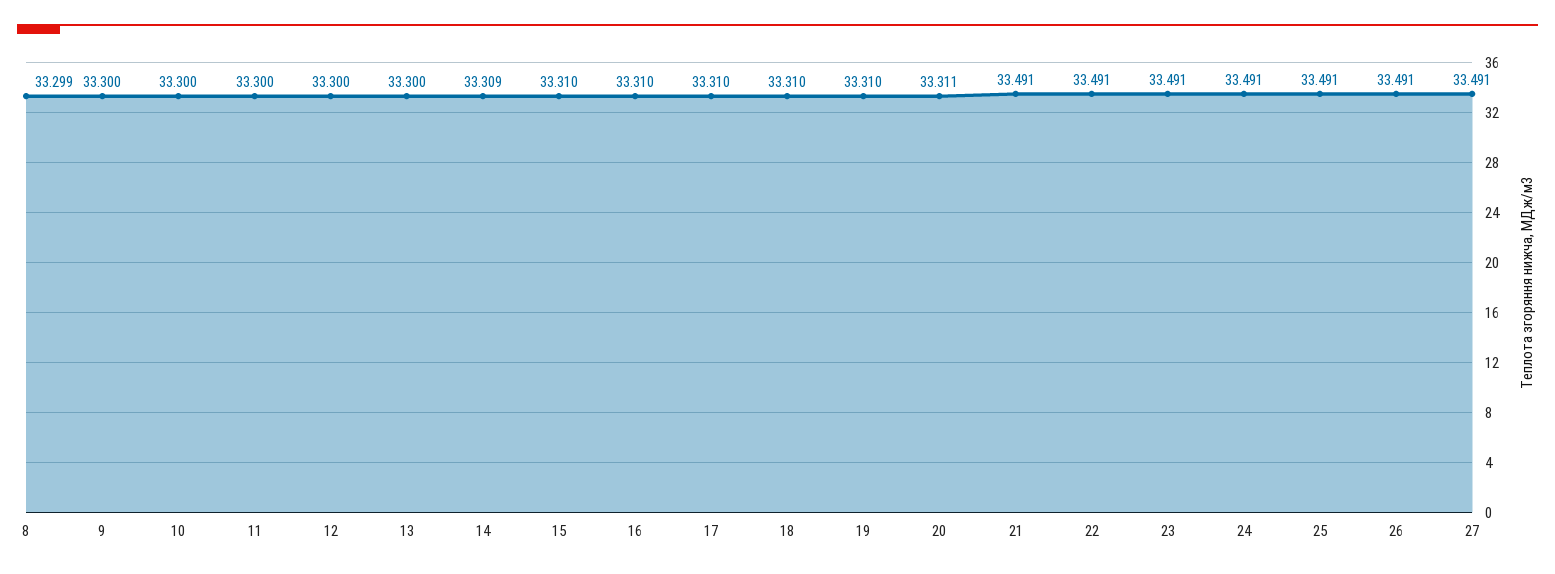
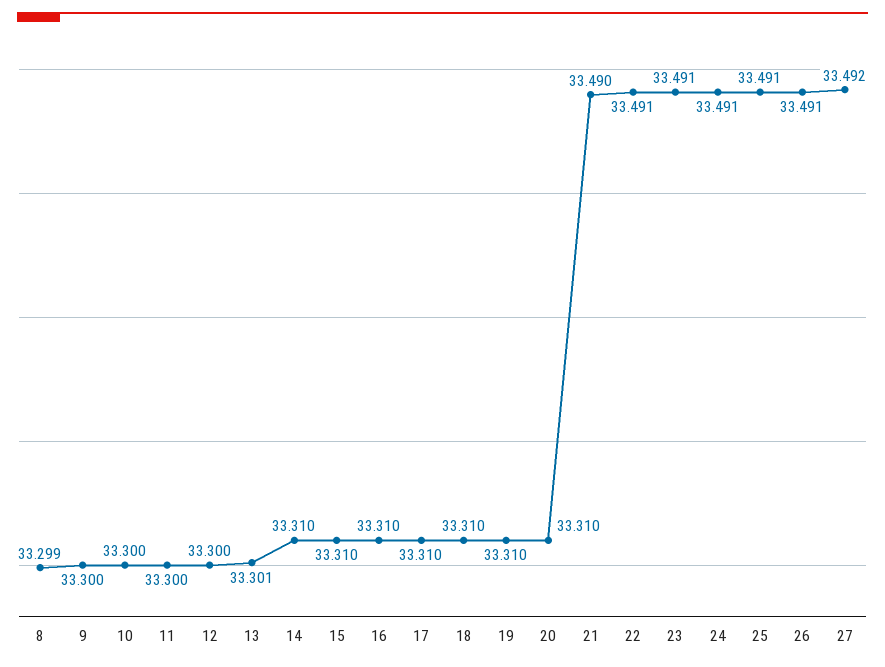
13: 33.3 -> 33.301
14: 33.309 -> 33.31
20: 33.311 -> 33.31
21: 33.491 -> 33.49
27: 33.491 -> 33.492

